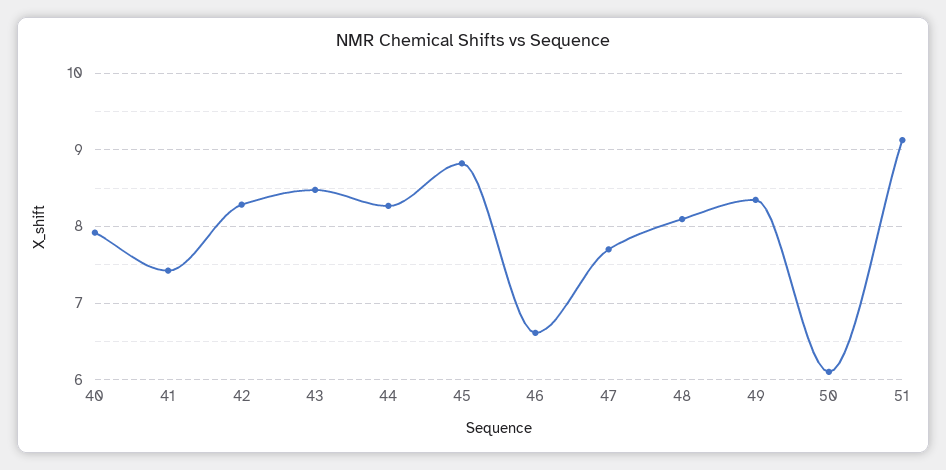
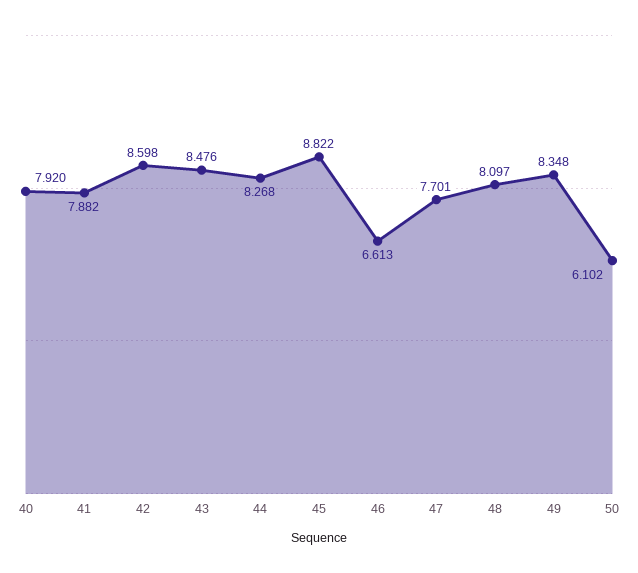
41: 7.4 -> 7.882
42: 8.3 -> 8.598
51: 9.1 -> none

